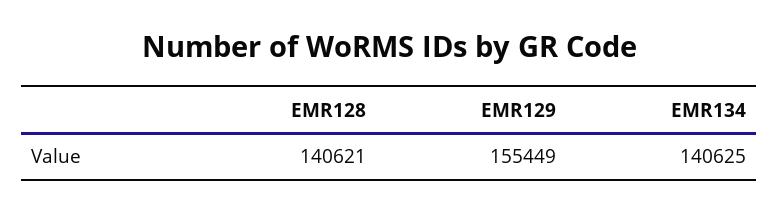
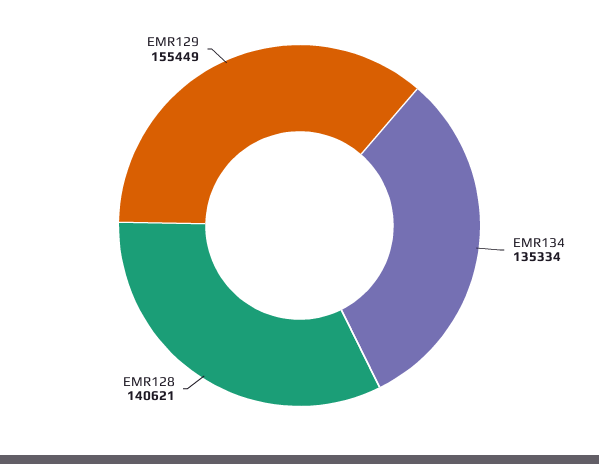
EMR134: 140625 -> 135334

